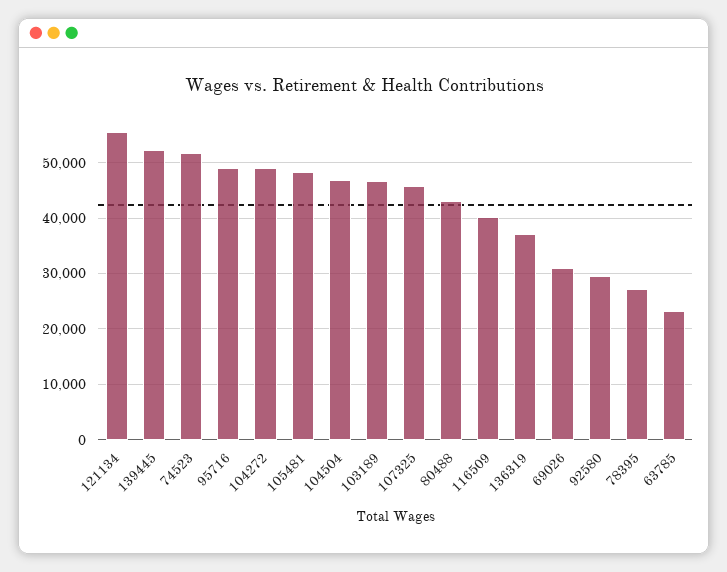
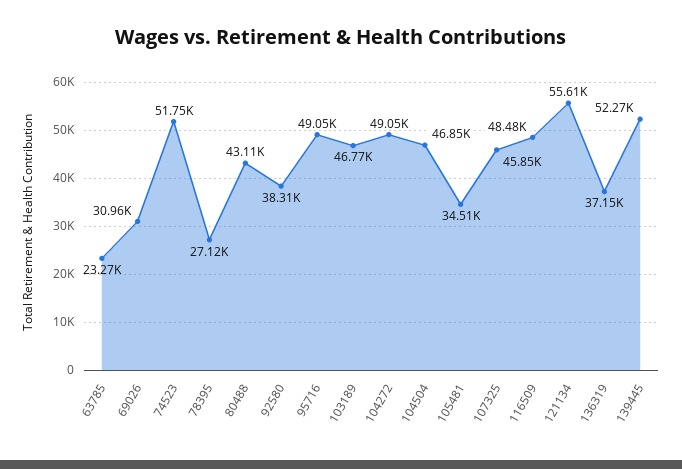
105481: 48000 -> 34510
116509: 40000 -> 48480
92580: 30000 -> 38310

